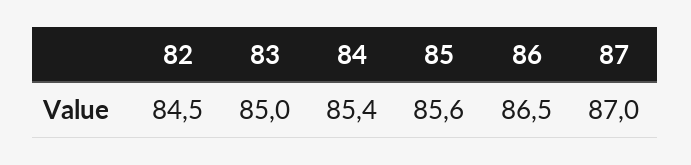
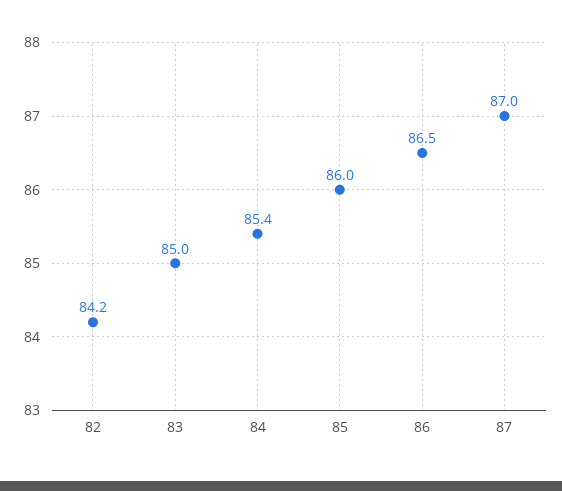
82: 84.5 -> 84.2
85: 85.6 -> 86

